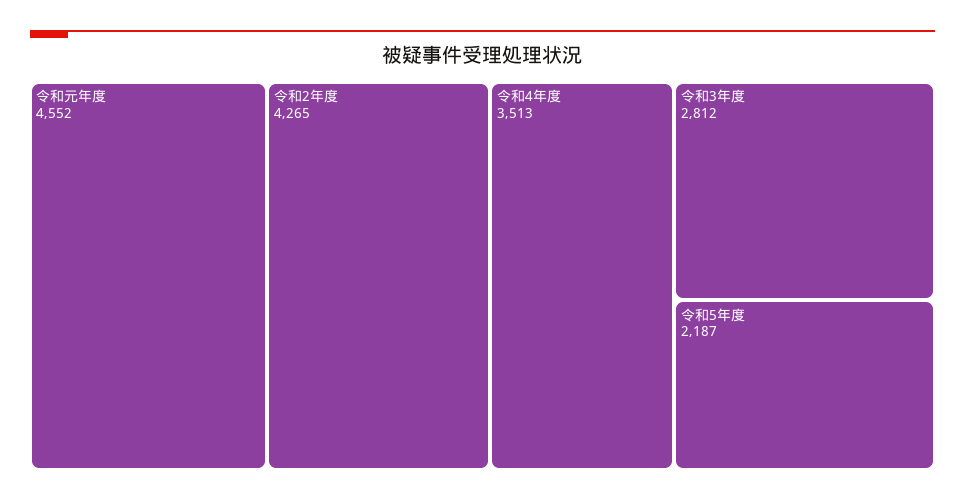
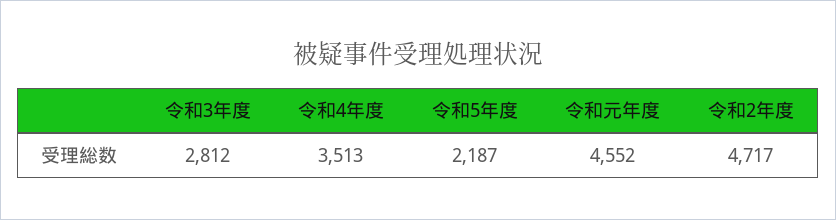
令和2年度: 4265 -> 4717

